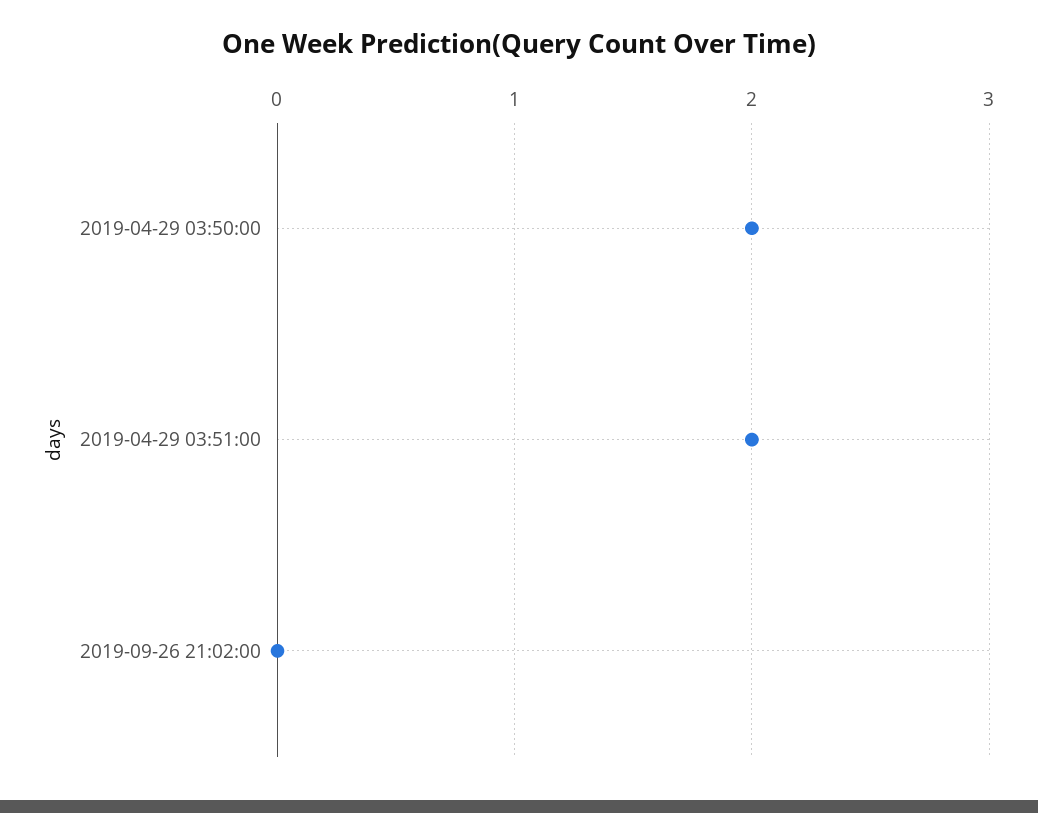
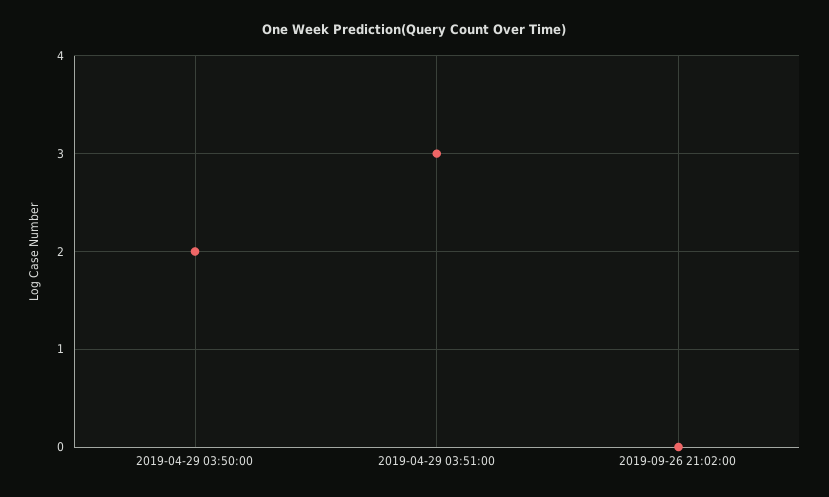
2019-04-29 03:51:00: 2 -> 3

